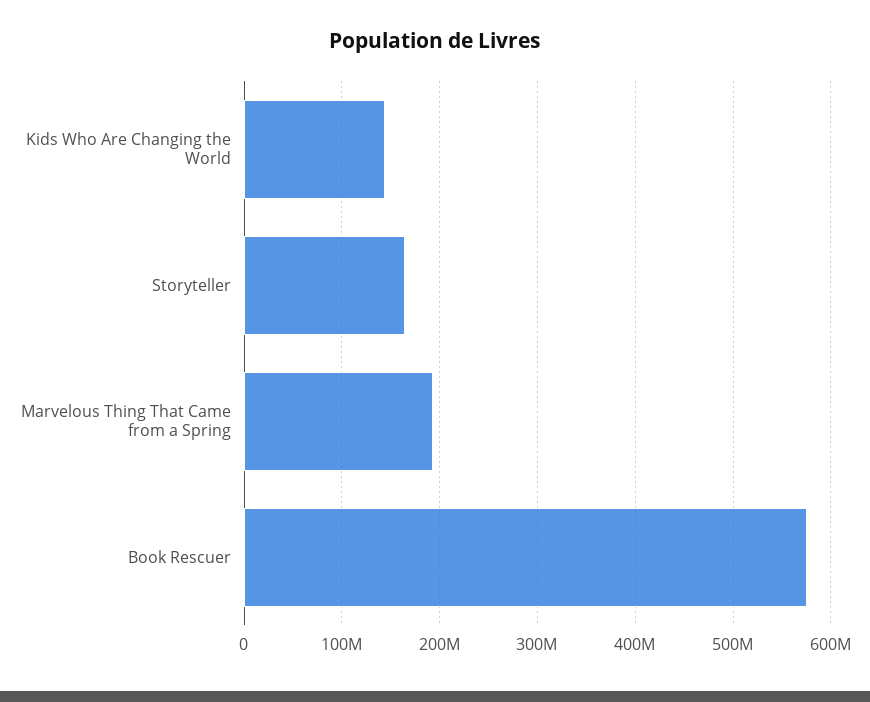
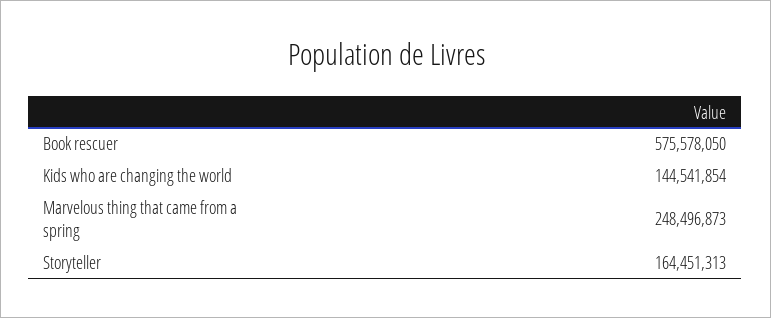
Marvelous Thing That Came from a Spring: 190000000 -> 248496873

